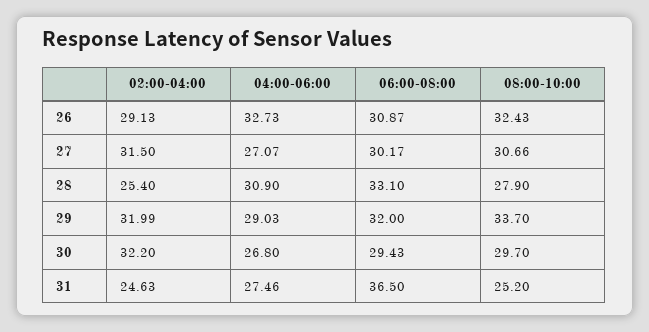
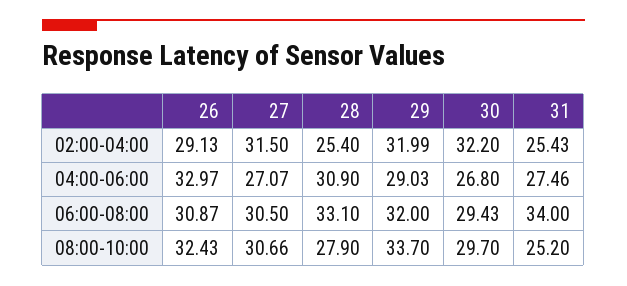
04:00-06:00, 26: 32.73 -> 32.97
06:00-08:00, 27: 30.17 -> 30.5
02:00-04:00, 31: 24.63 -> 25.43
06:00-08:00, 31: 36.5 -> 34

